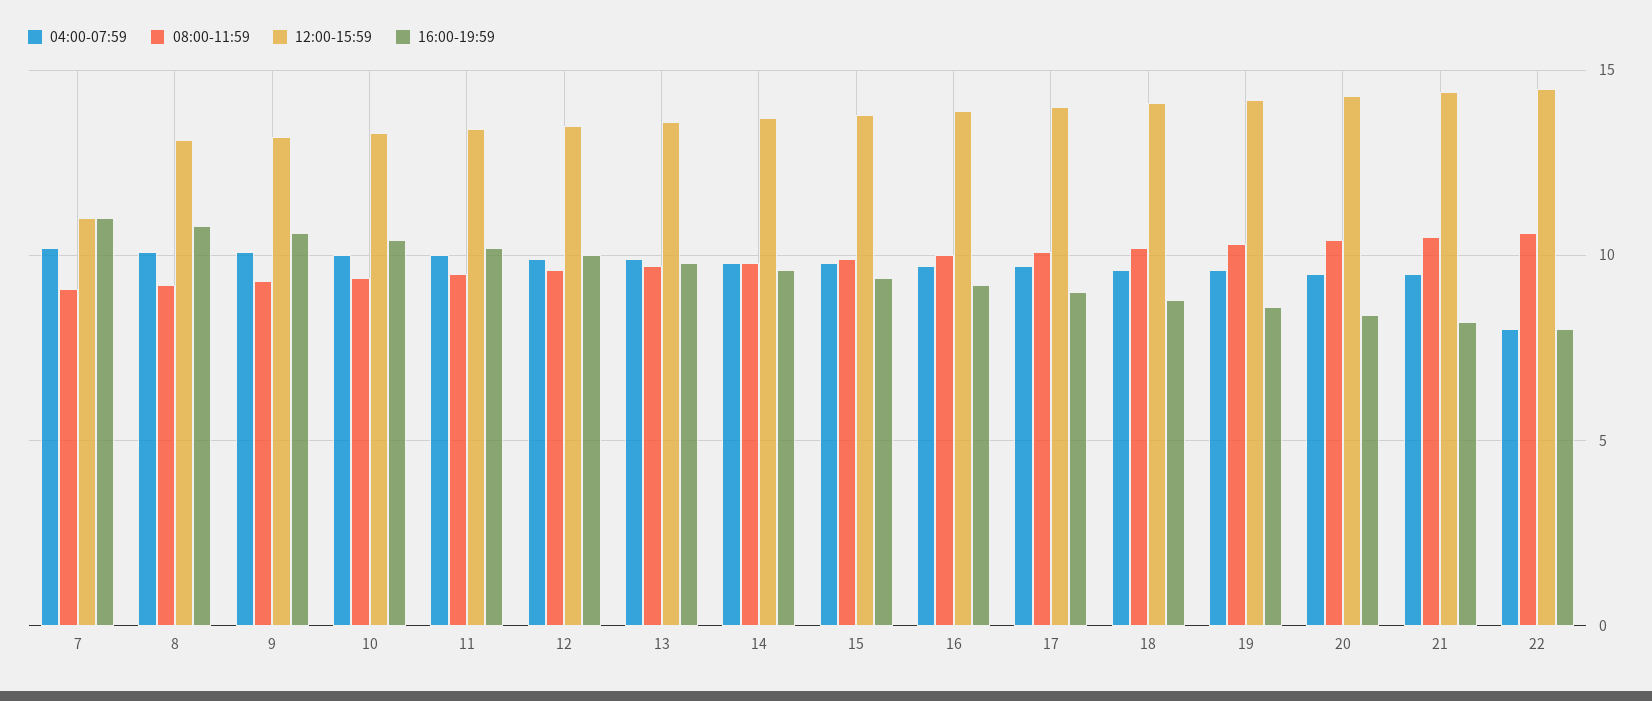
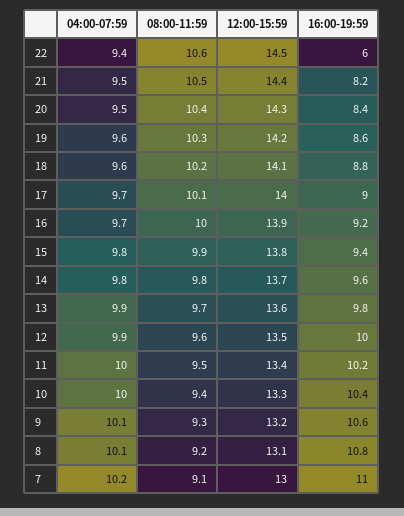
12:00-15:59, 7: 11 -> 13
04:00-07:59, 22: 8 -> 9.4
16:00-19:59, 22: 8 -> 6

